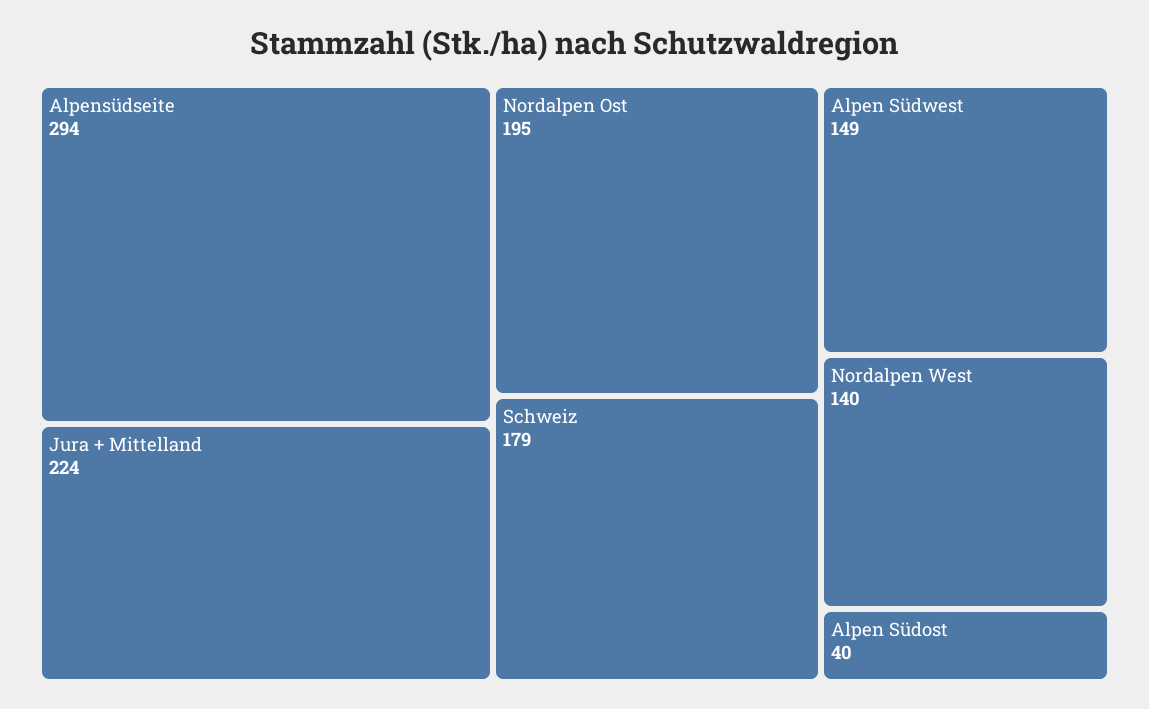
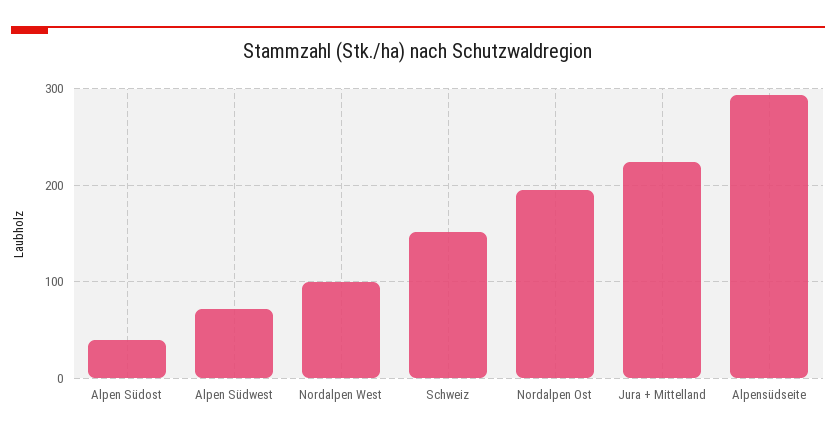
Schweiz: 179 -> 150
Alpen Südwest: 149 -> 70
Nordalpen West: 140 -> 100

